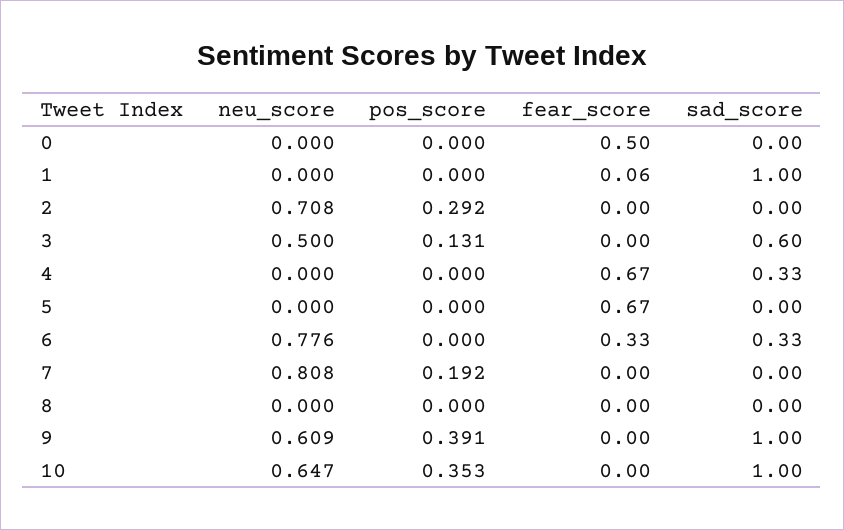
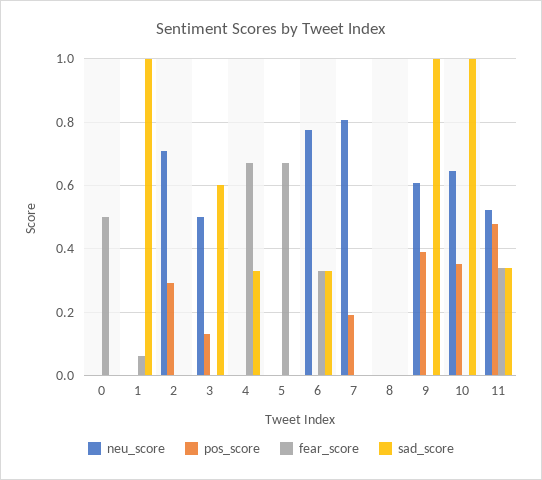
neu_score, 11: none -> 0.52
pos_score, 11: none -> 0.48
fear_score, 11: none -> 0.34
sad_score, 11: none -> 0.34

